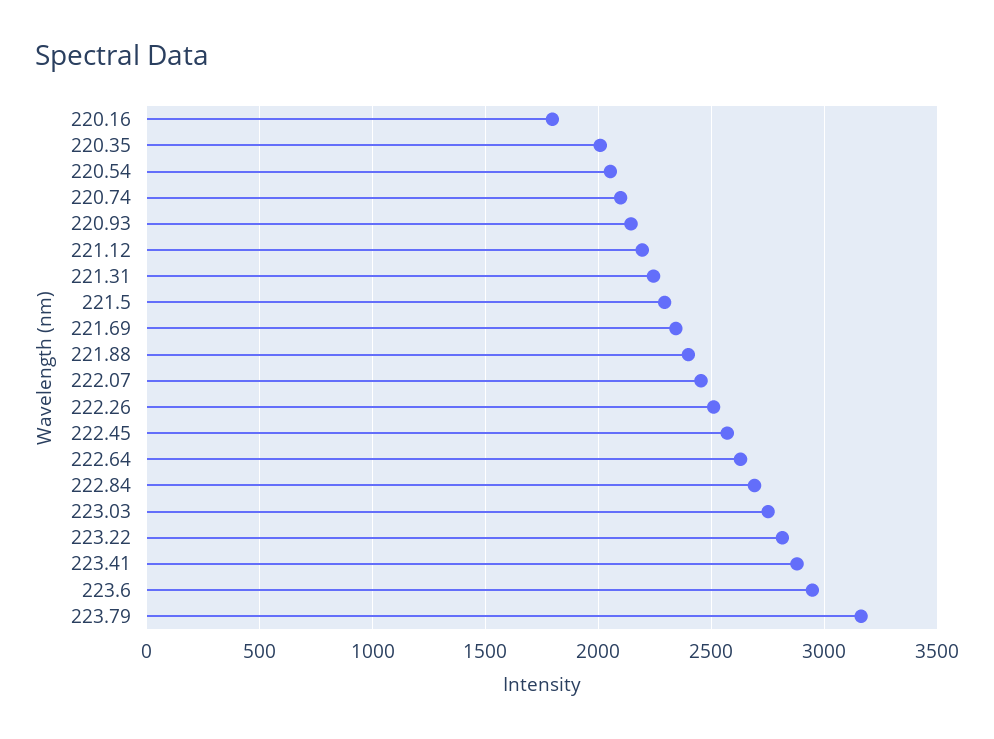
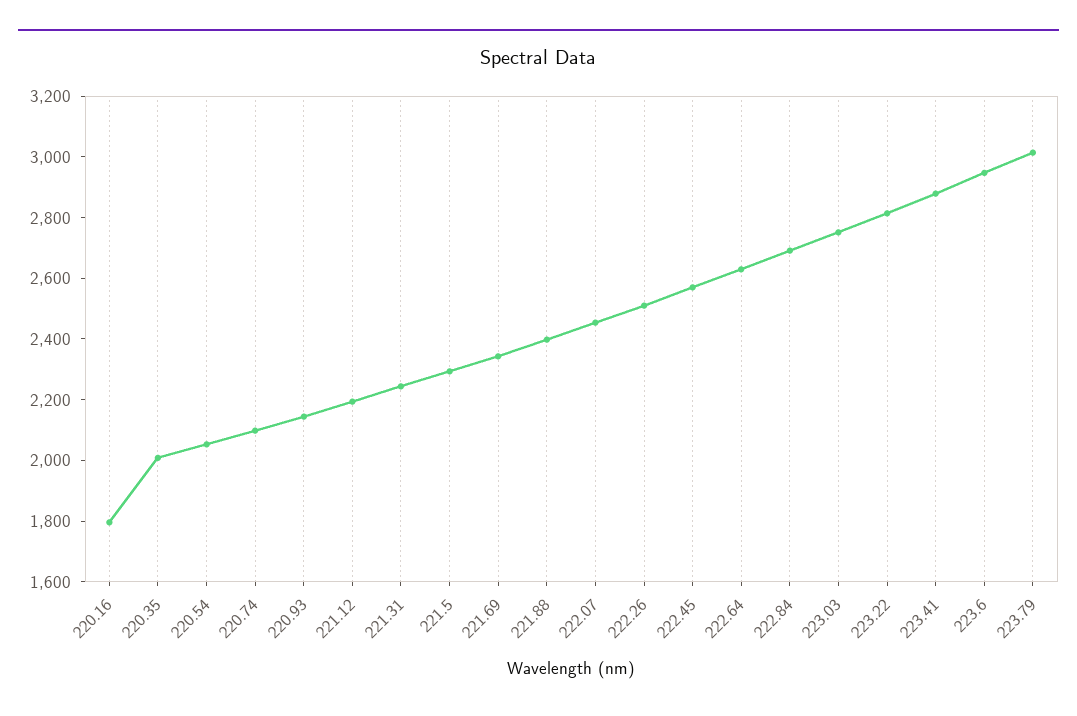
223.79: 3150 -> 3000

